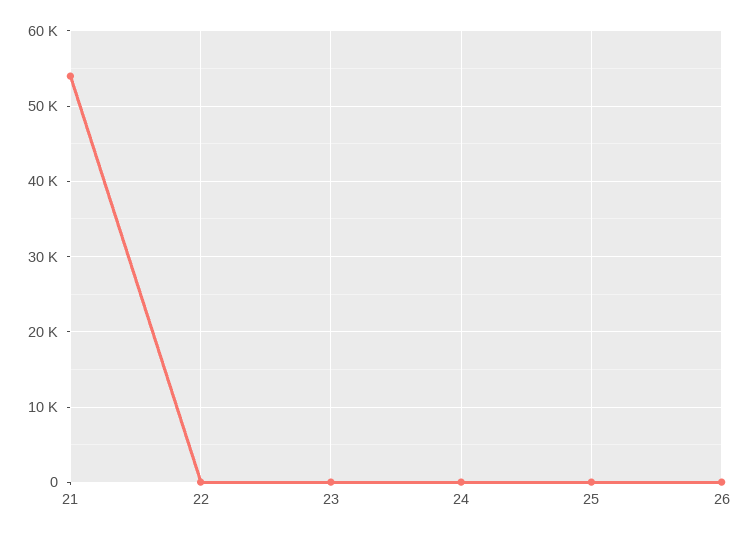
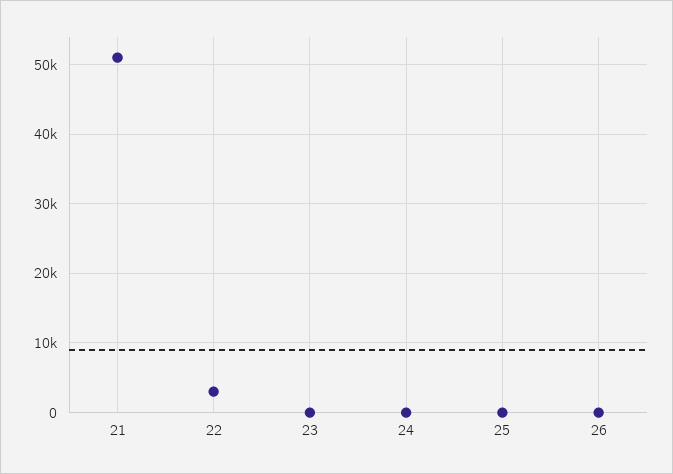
21: 54000 -> 51000
22: 0 -> 3000

